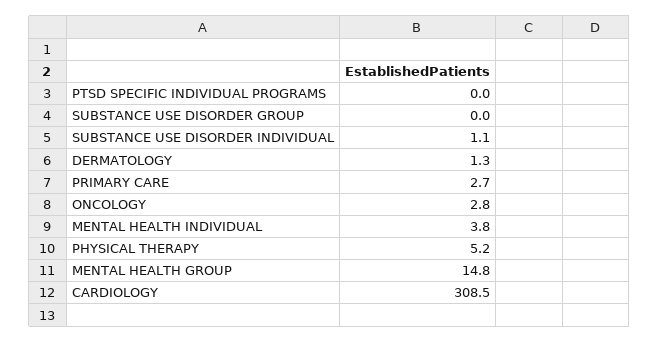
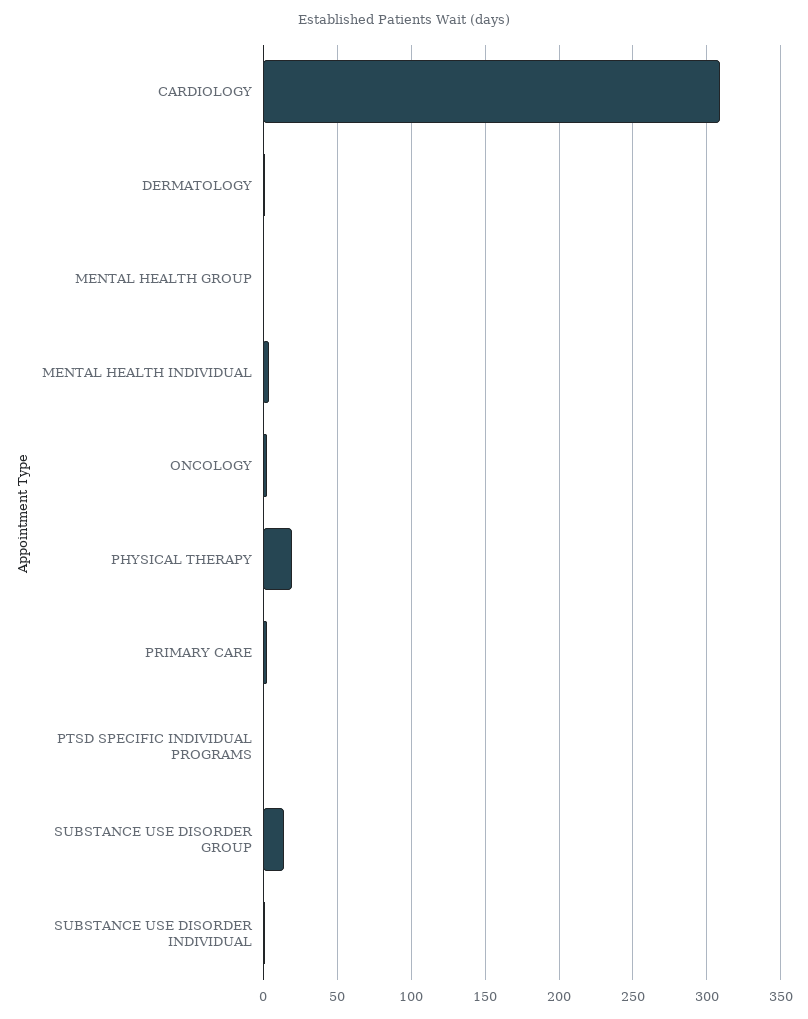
SUBSTANCE USE DISORDER GROUP: 0 -> 15
PHYSICAL THERAPY: 5.2 -> 20
MENTAL HEALTH GROUP: 14.8 -> 0

